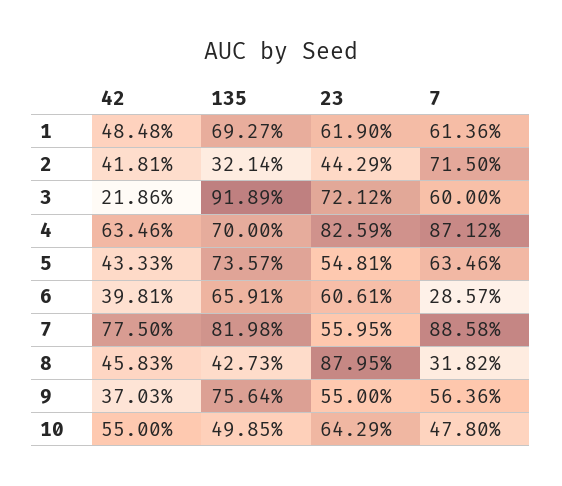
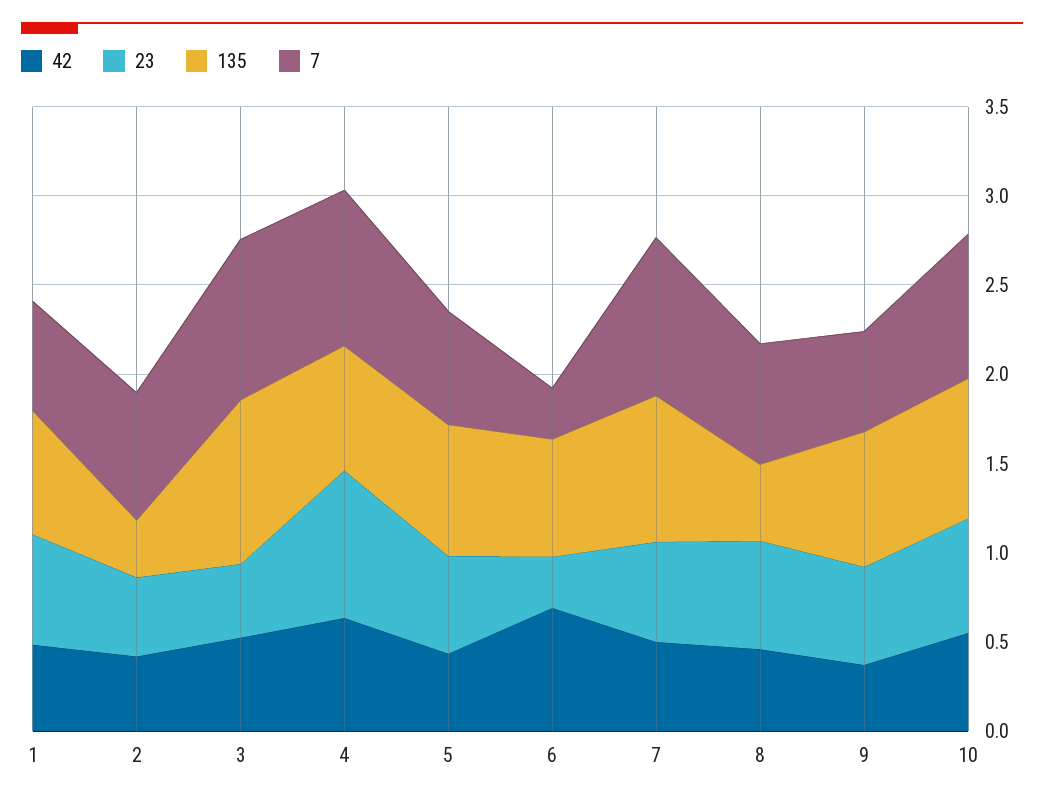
42, 3: 0.2186 -> 0.5
23, 3: 0.7212 -> 0.4
7, 3: 0.6 -> 0.9
42, 6: 0.3981 -> 0.7
23, 6: 0.6061 -> 0.3
42, 7: 0.775 -> 0.5
23, 8: 0.8795 -> 0.6
7, 8: 0.3182 -> 0.7
135, 10: 0.4985 -> 0.8
7, 10: 0.478 -> 0.8

